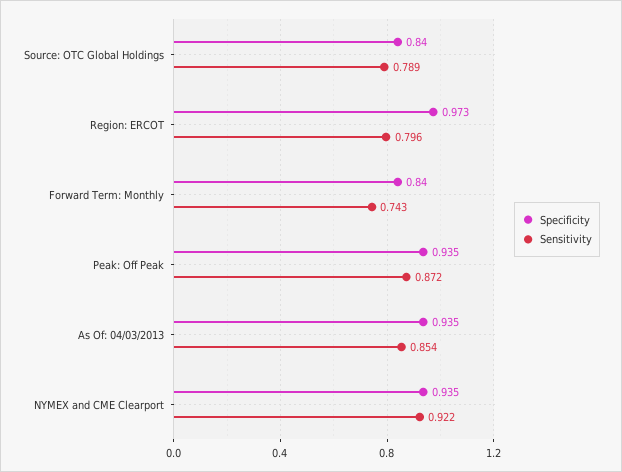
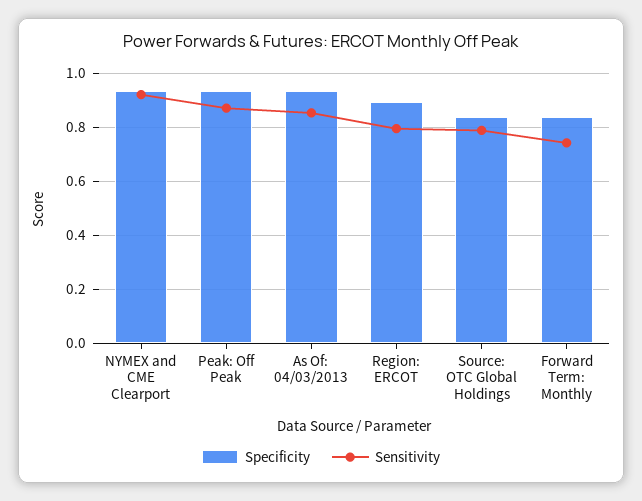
Specificity, Region: ERCOT: 0.973 -> 0.9

